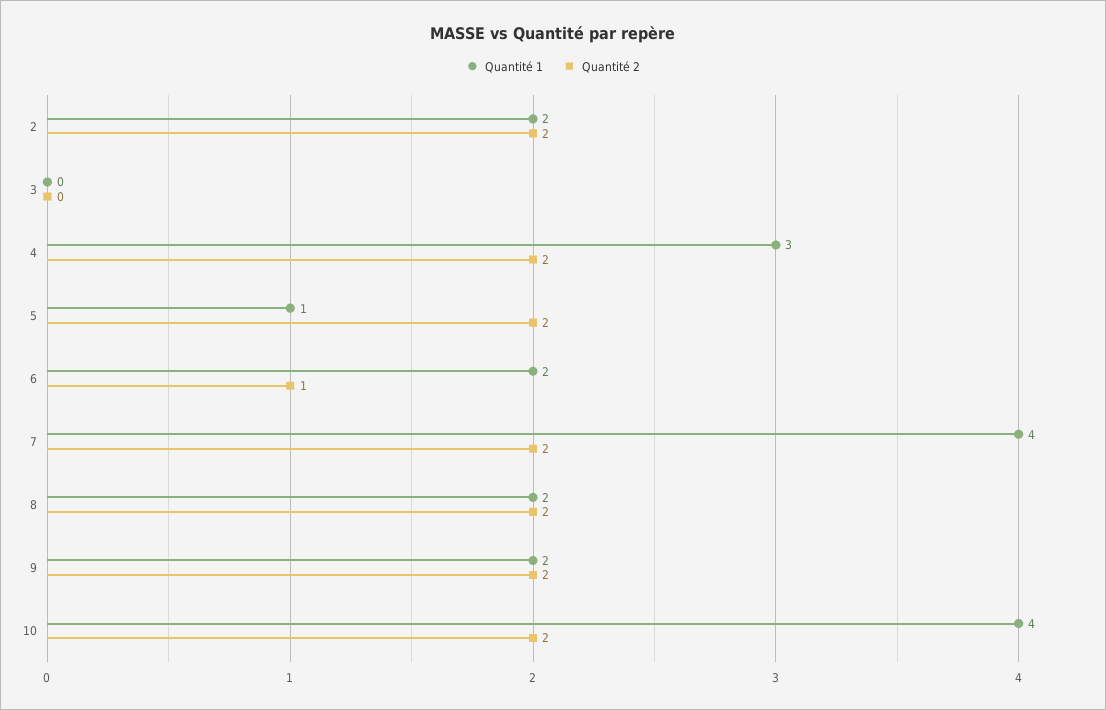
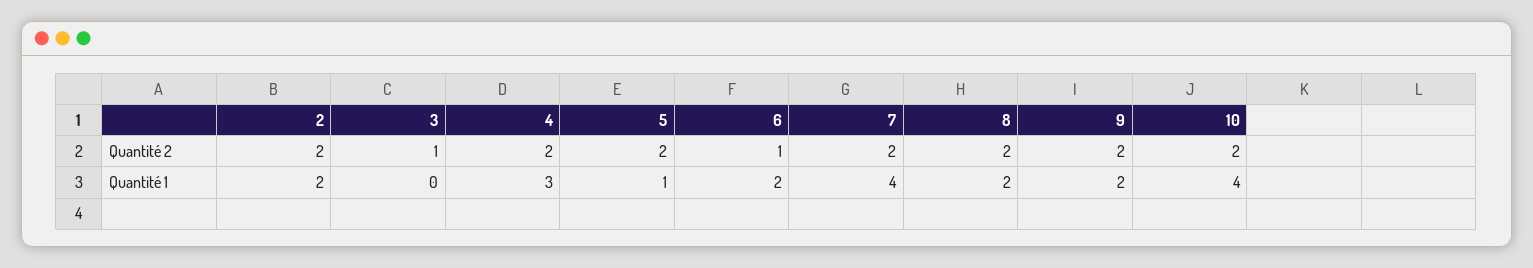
Quantité 2, 3: 0 -> 1

